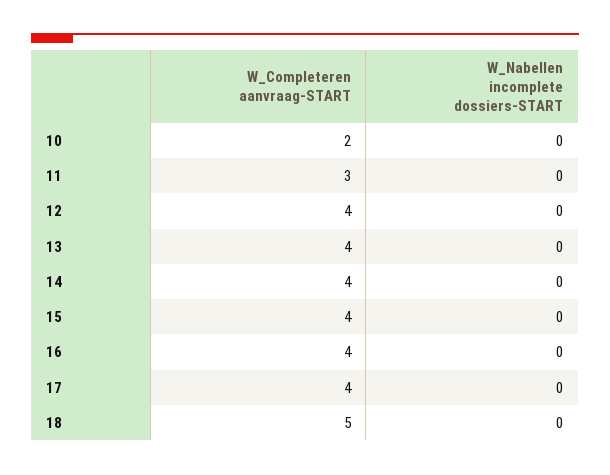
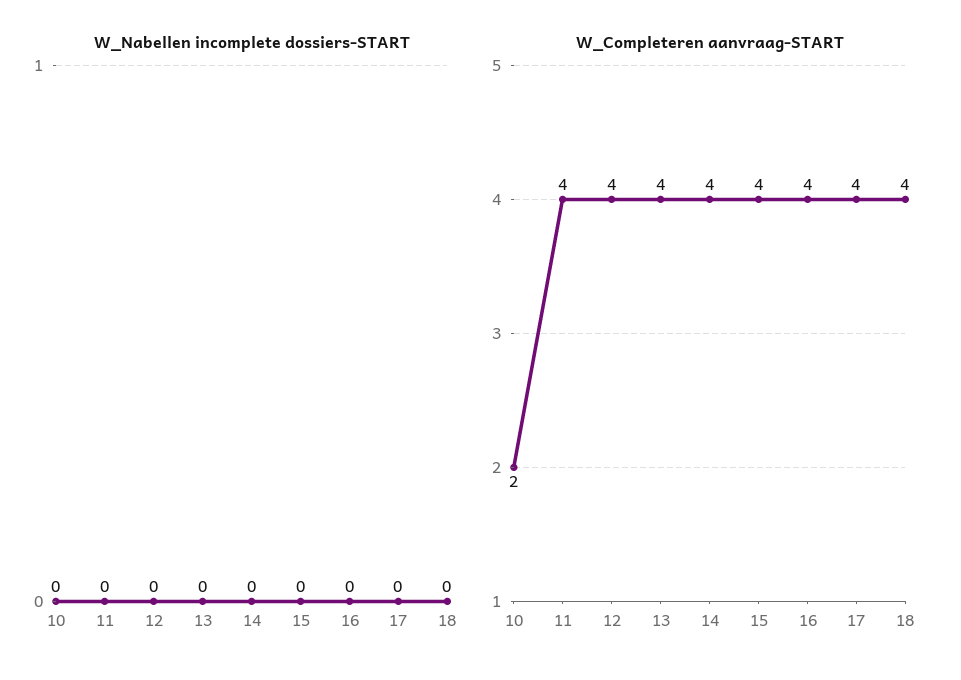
W_Completeren aanvraag-START, 11: 3 -> 4
W_Completeren aanvraag-START, 18: 5 -> 4

